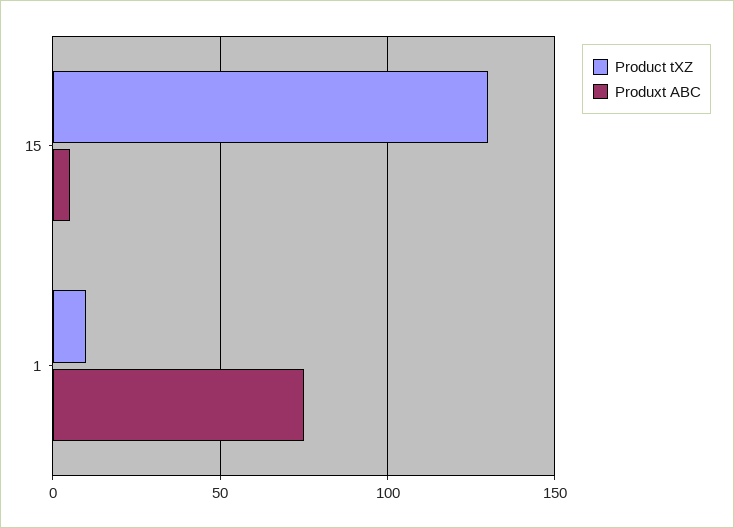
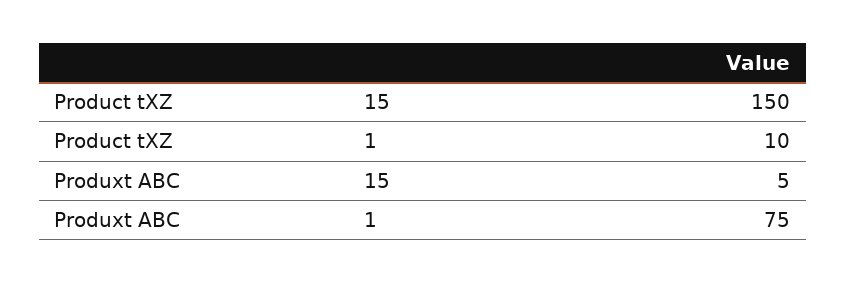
Product tXZ, 15: 130 -> 150

